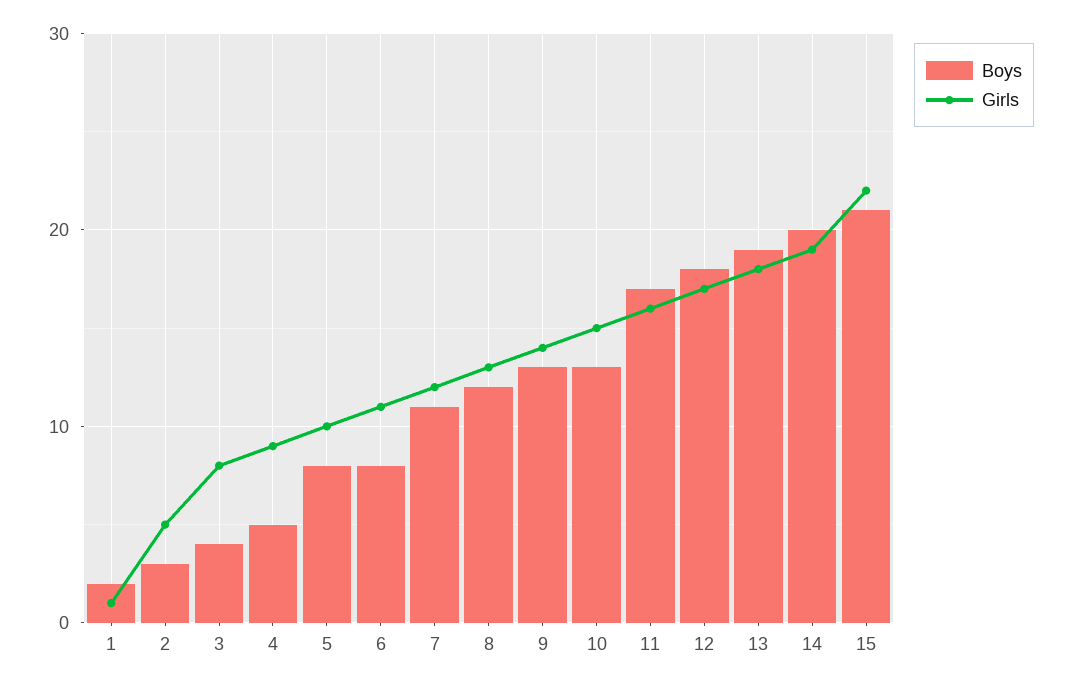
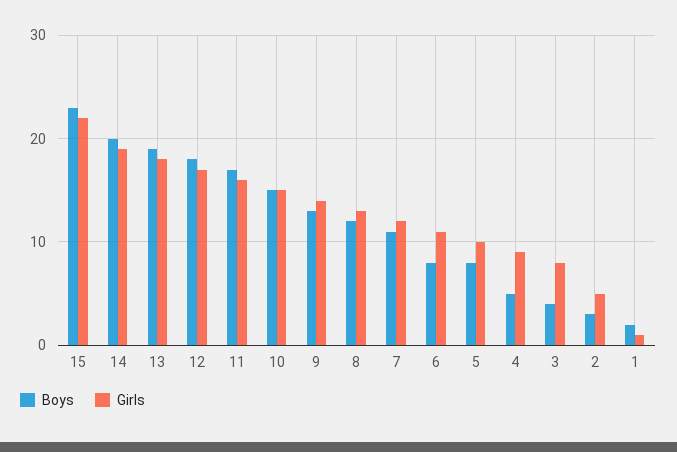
Boys, 10: 13 -> 15
Boys, 15: 21 -> 23

